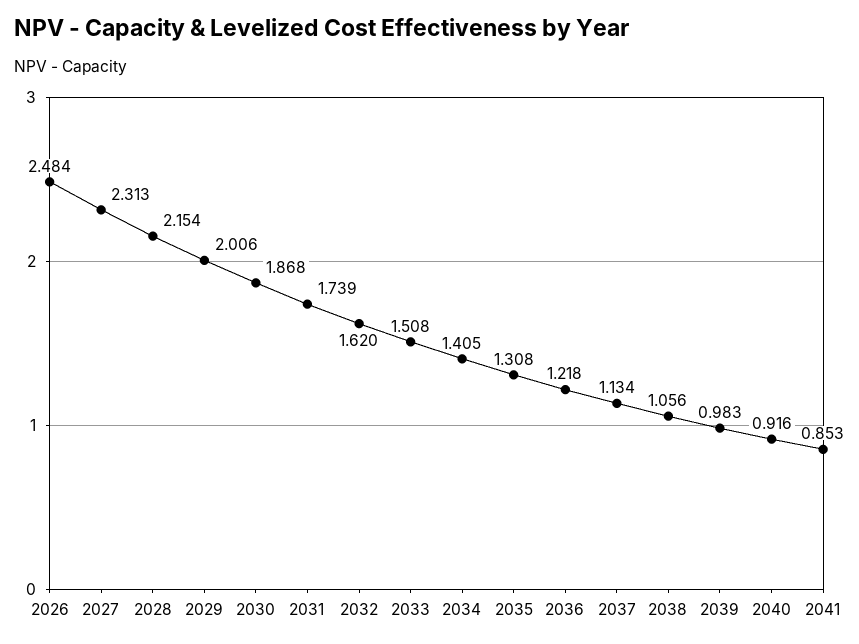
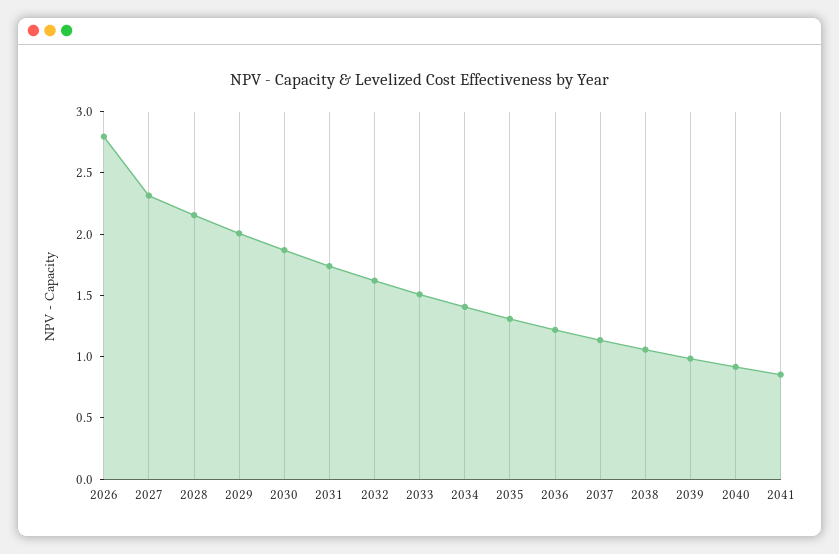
2026: 2.484 -> 2.8

